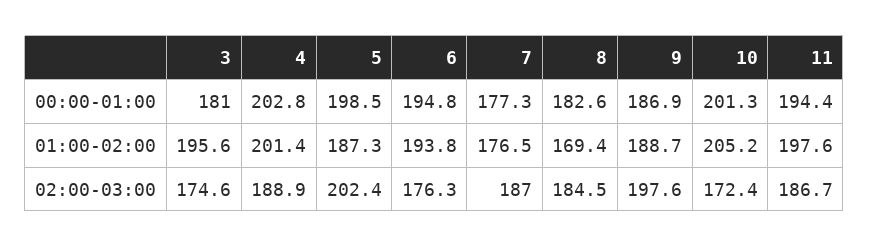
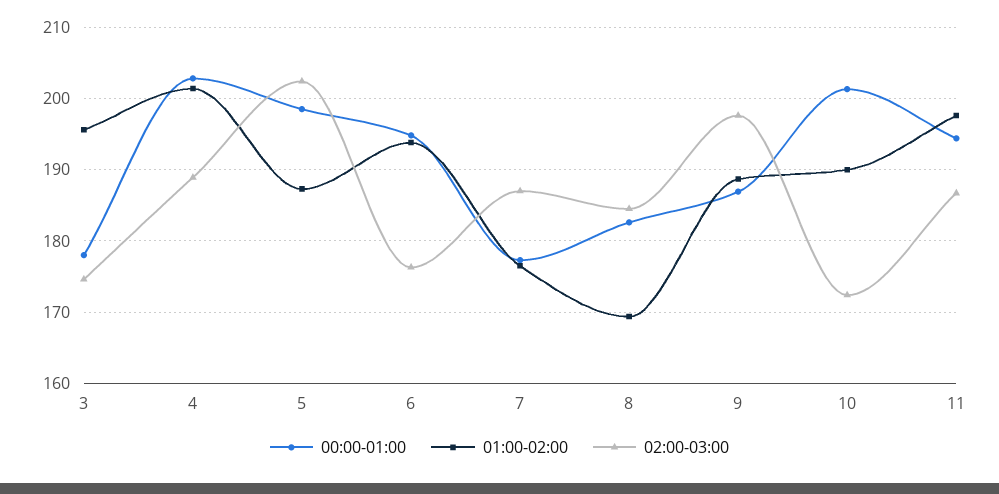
00:00-01:00, 3: 181 -> 178
01:00-02:00, 10: 205.2 -> 190

